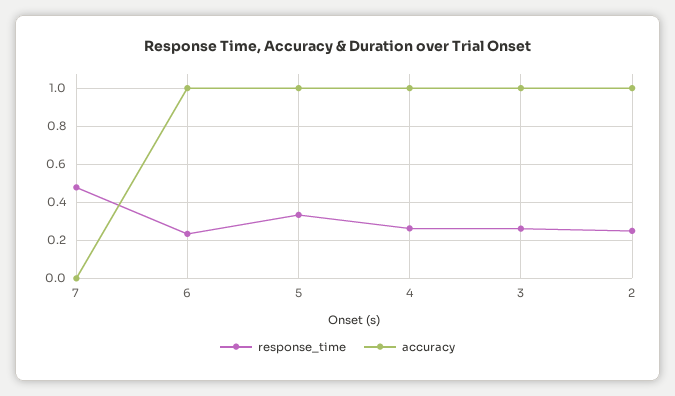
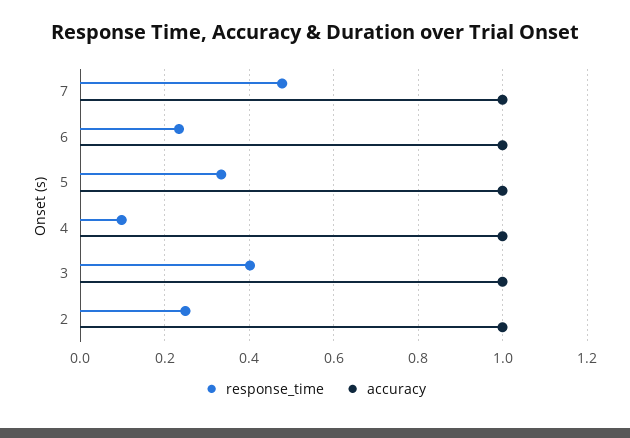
accuracy, 7: 0 -> 1
response_time, 4: 0.25 -> 0.1
response_time, 3: 0.25 -> 0.4

